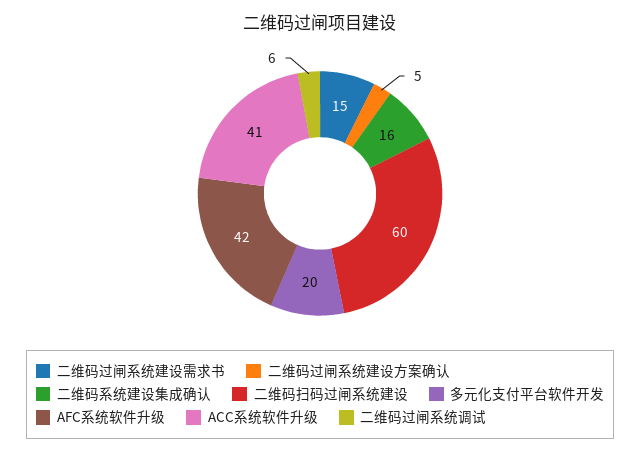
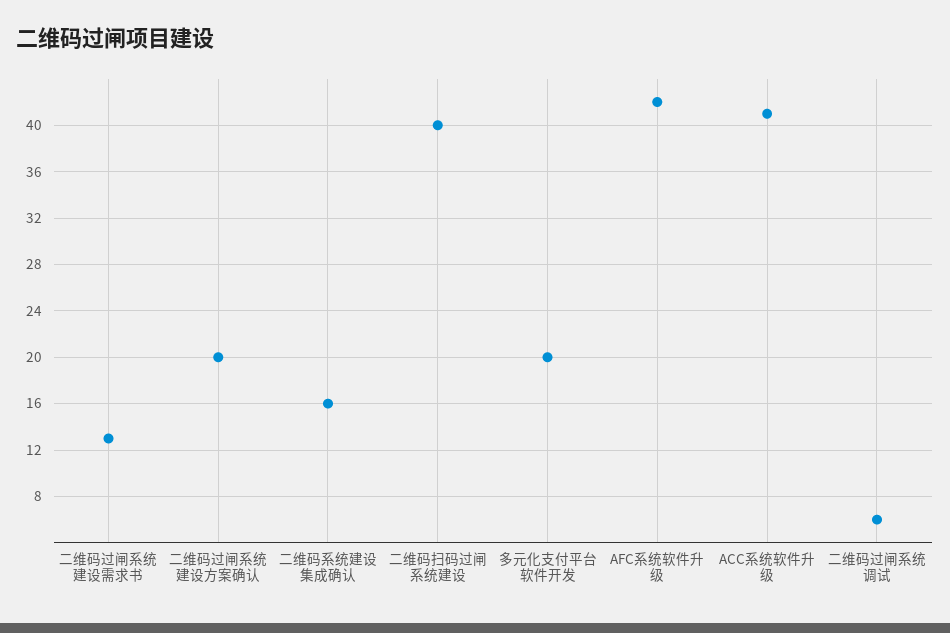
二维码过闸系统建设需求书: 15 -> 13
二维码过闸系统建设方案确认: 5 -> 20
二维码扫码过闸系统建设: 60 -> 40

